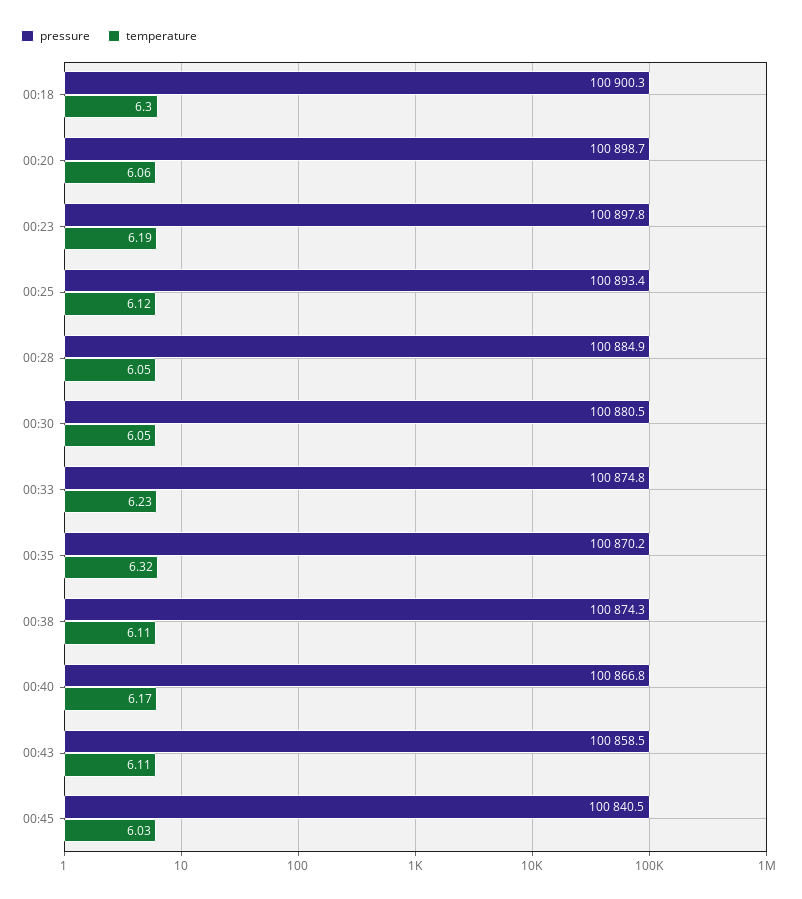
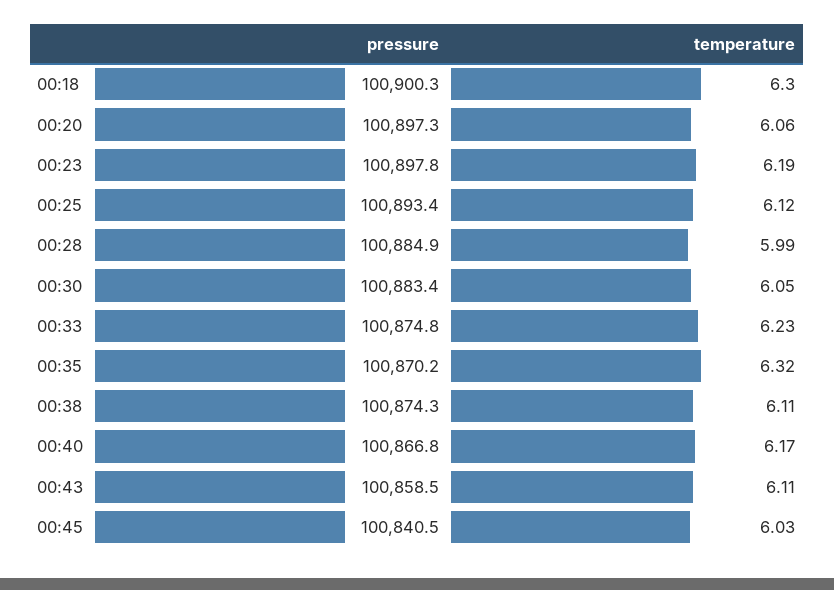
pressure, 00:20: 100898.7 -> 100897.3
temperature, 00:28: 6.05 -> 5.99
pressure, 00:30: 100880.5 -> 100883.4

